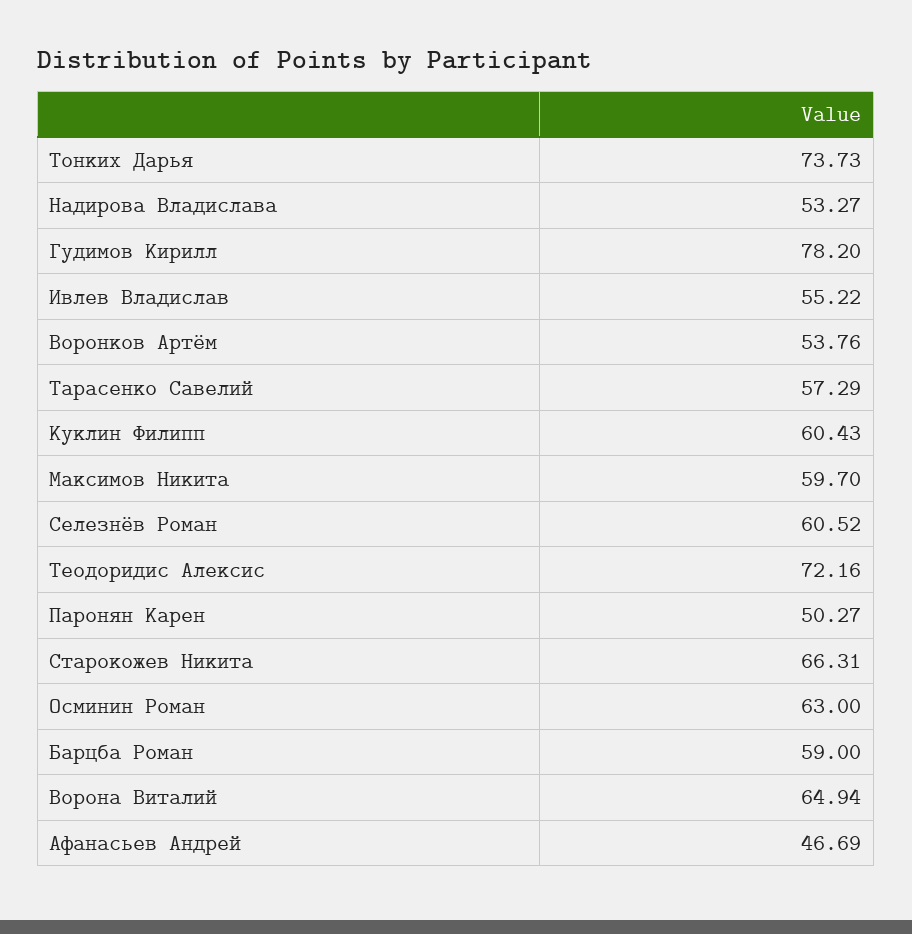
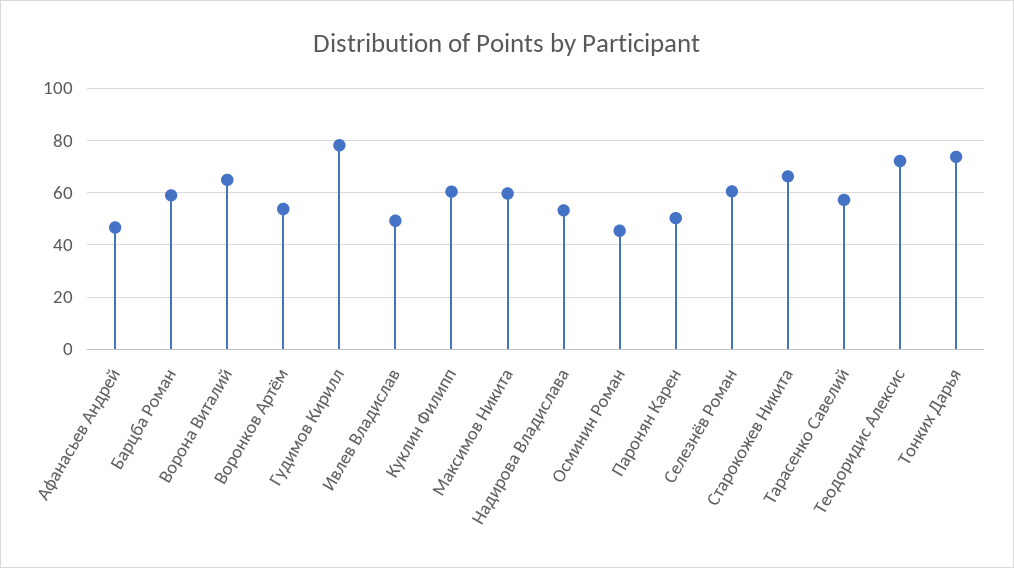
Ивлев Владислав: 55.22 -> 50
Осминин Роман: 63 -> 45

